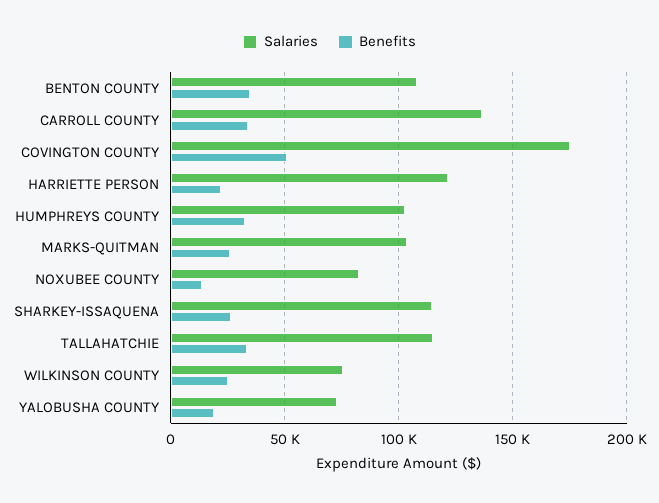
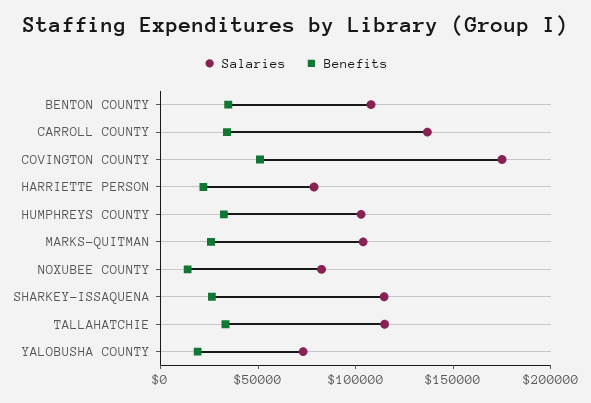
Salaries, HARRIETTE PERSON: 120000 -> 80000
Salaries, WILKINSON COUNTY: 75000 -> none
Benefits, WILKINSON COUNTY: 25000 -> none

